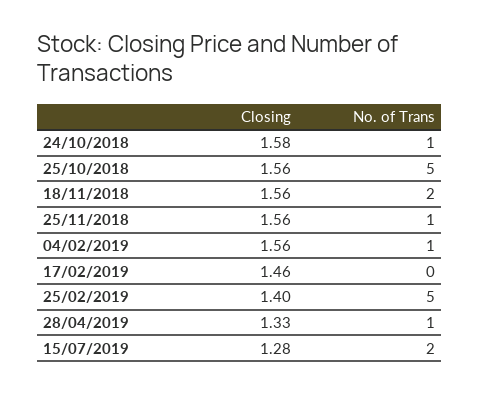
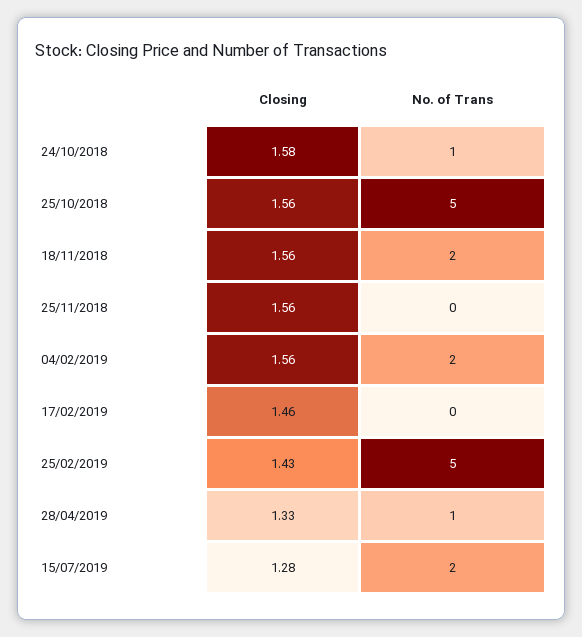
No. of Trans, 25/11/2018: 1 -> 0
No. of Trans, 04/02/2019: 1 -> 2
Closing, 25/02/2019: 1.4 -> 1.43

